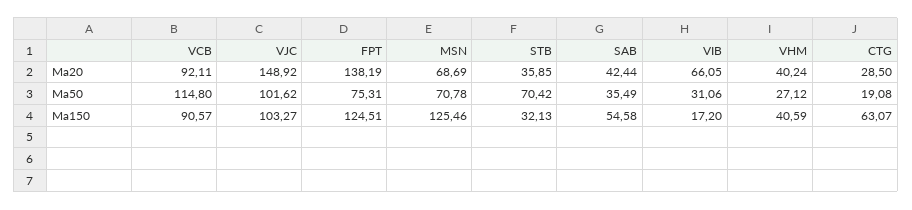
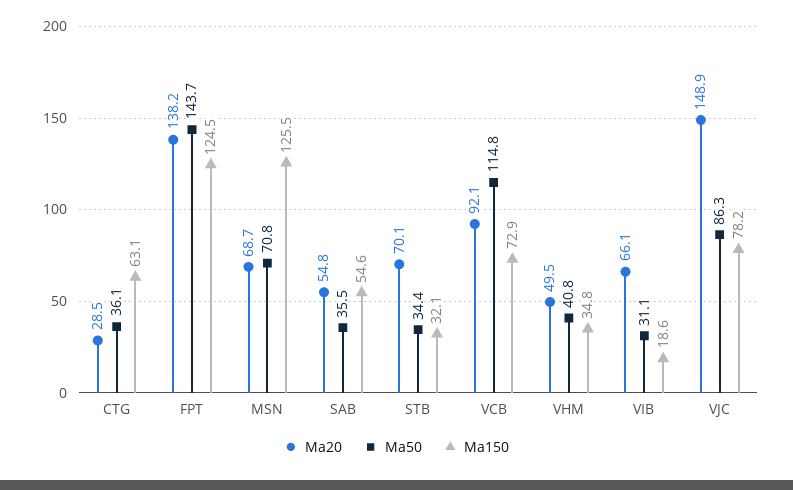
Ma20, STB: 35.85 -> 70.1
Ma20, SAB: 42.44 -> 54.8
Ma20, VHM: 40.24 -> 49.5
Ma50, VJC: 101.62 -> 86.3
Ma50, FPT: 75.31 -> 143.7
Ma50, STB: 70.42 -> 34.4
Ma50, VHM: 27.12 -> 40.8
Ma50, CTG: 19.08 -> 36.1
Ma150, VCB: 90.57 -> 72.9
Ma150, VJC: 103.27 -> 78.2
Ma150, VIB: 17.2 -> 18.6
Ma150, VHM: 40.59 -> 34.8

